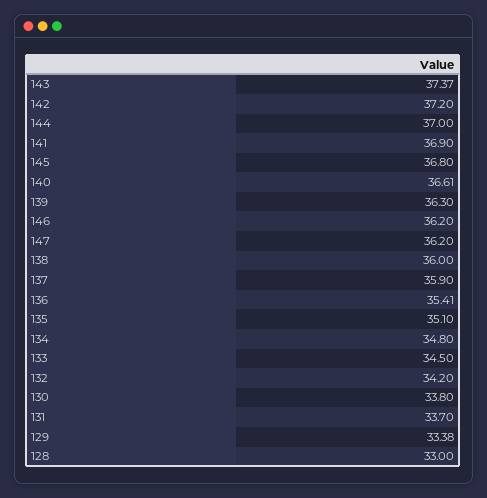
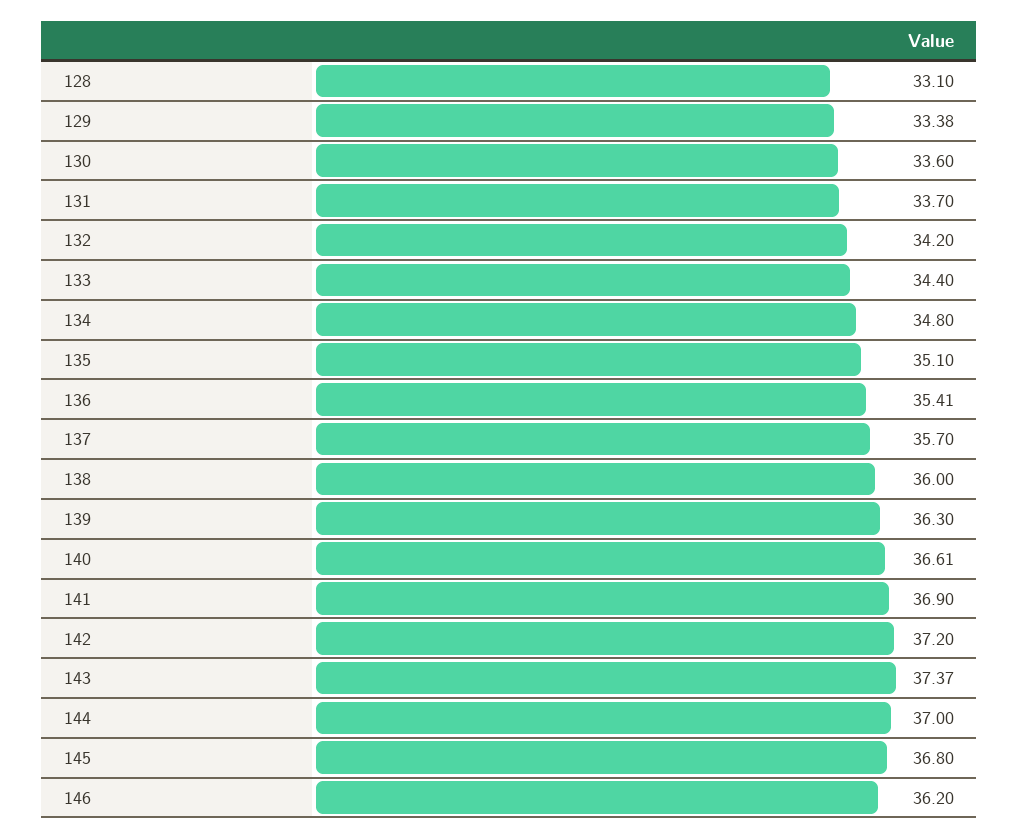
147: 36.2 -> none
137: 35.9 -> 35.7
133: 34.5 -> 34.4
130: 33.8 -> 33.6
128: 33 -> 33.1

